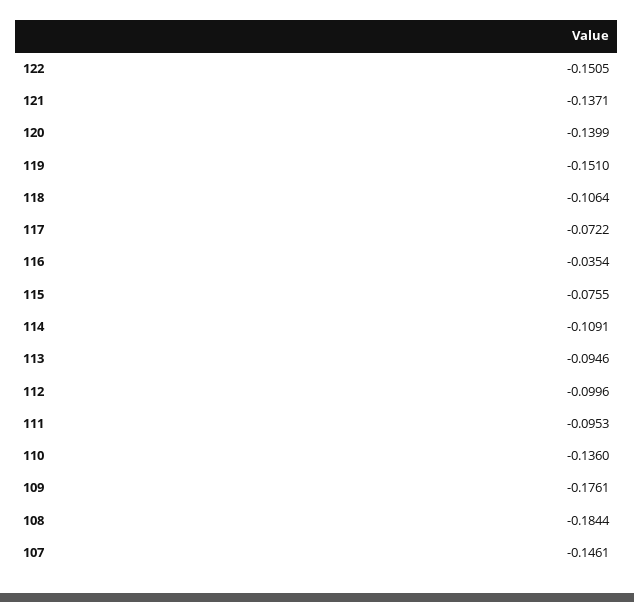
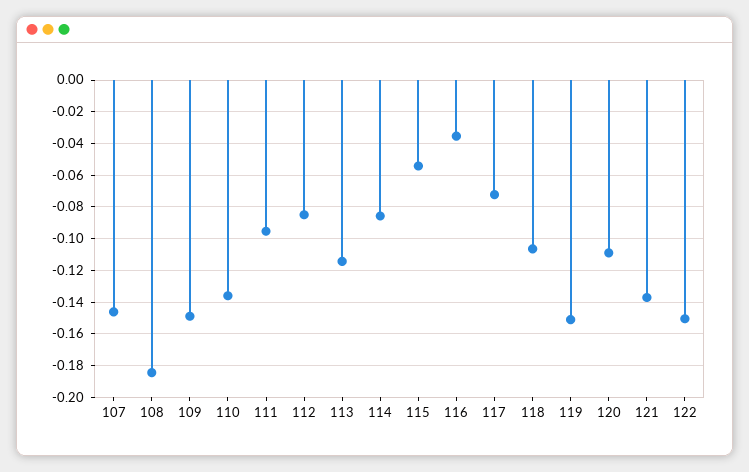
120: -0.1399 -> -0.11
115: -0.0755 -> -0.055
114: -0.1091 -> -0.085
113: -0.0946 -> -0.115
112: -0.0996 -> -0.085
109: -0.1761 -> -0.15

